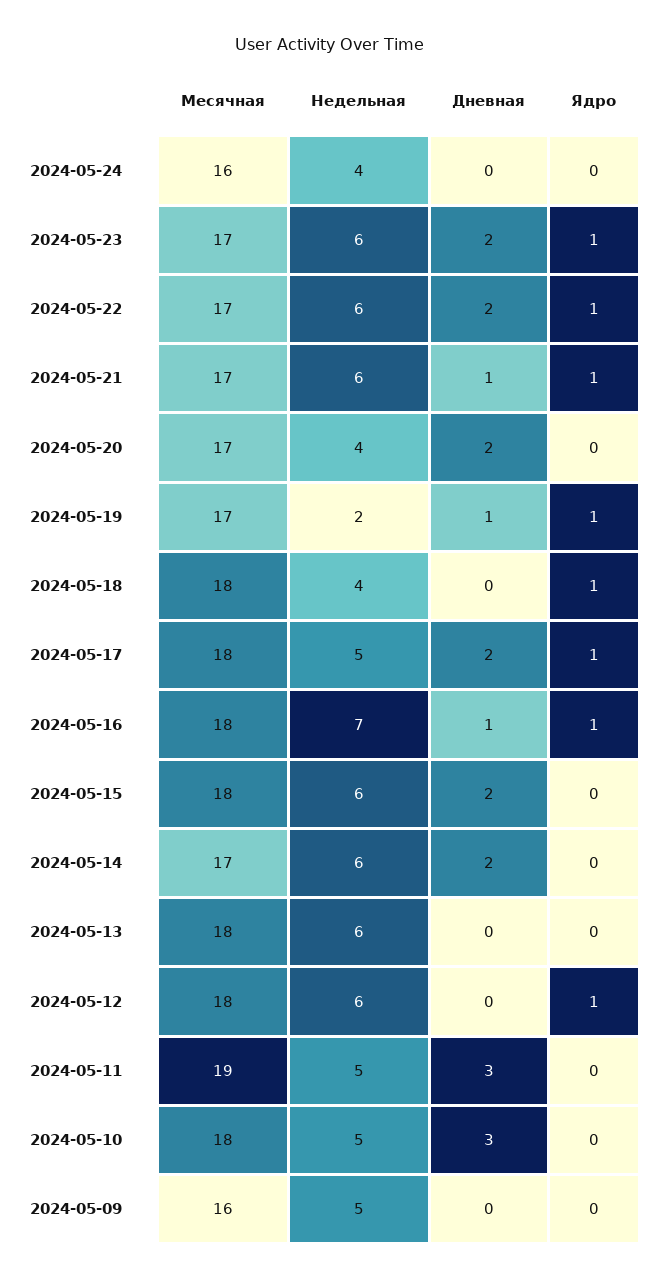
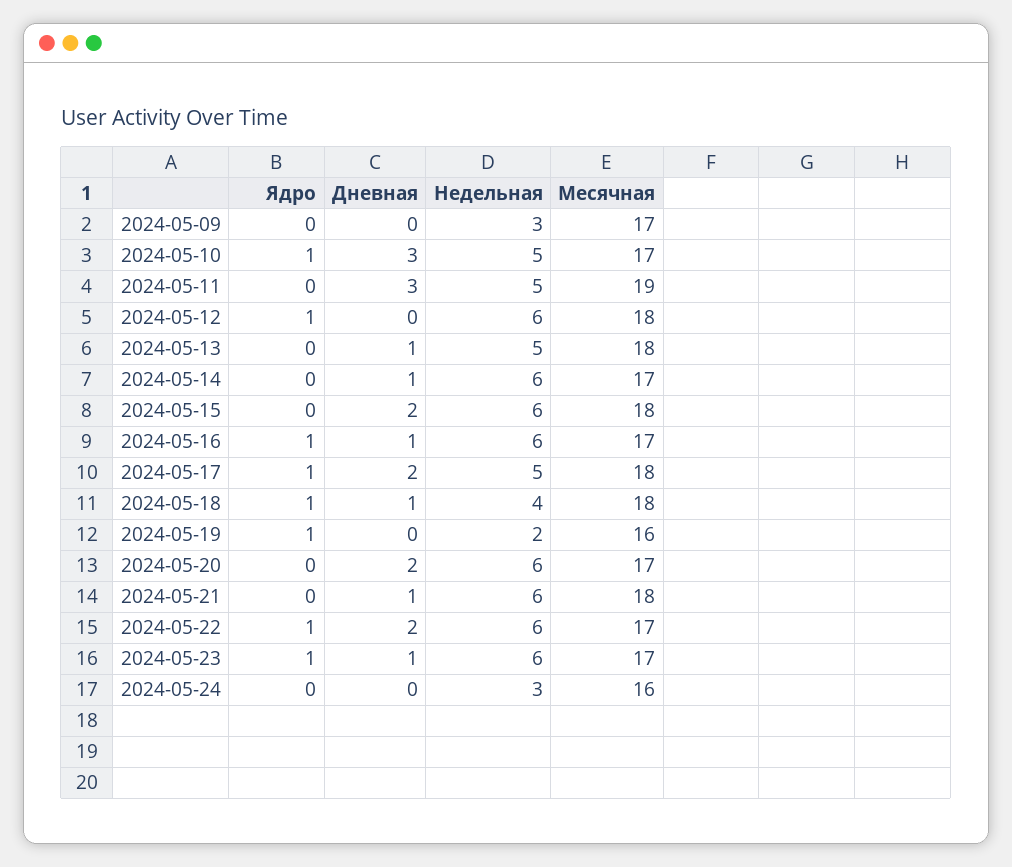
Недельная, 2024-05-24: 4 -> 3
Дневная, 2024-05-23: 2 -> 1
Месячная, 2024-05-21: 17 -> 18
Ядро, 2024-05-21: 1 -> 0
Недельная, 2024-05-20: 4 -> 6
Месячная, 2024-05-19: 17 -> 16
Дневная, 2024-05-19: 1 -> 0
Дневная, 2024-05-18: 0 -> 1
Месячная, 2024-05-16: 18 -> 17
Недельная, 2024-05-16: 7 -> 6
Дневная, 2024-05-14: 2 -> 1
Недельная, 2024-05-13: 6 -> 5
Дневная, 2024-05-13: 0 -> 1
Месячная, 2024-05-10: 18 -> 17
Ядро, 2024-05-10: 0 -> 1
Месячная, 2024-05-09: 16 -> 17
Недельная, 2024-05-09: 5 -> 3

